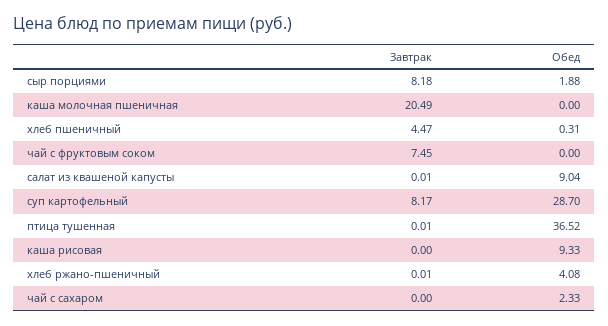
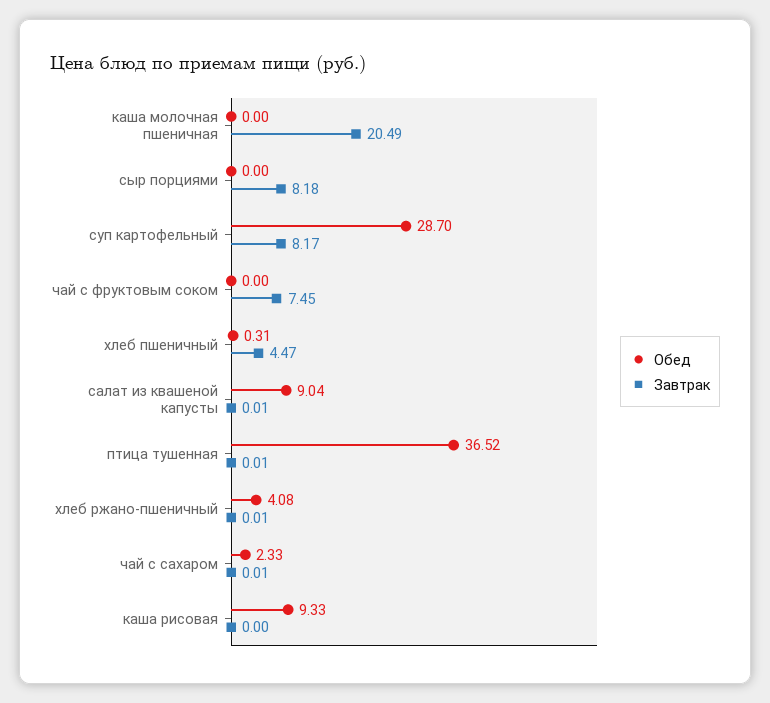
Обед, сыр порциями: 1.88 -> 0
Завтрак, чай с сахаром: 0 -> 0.01

